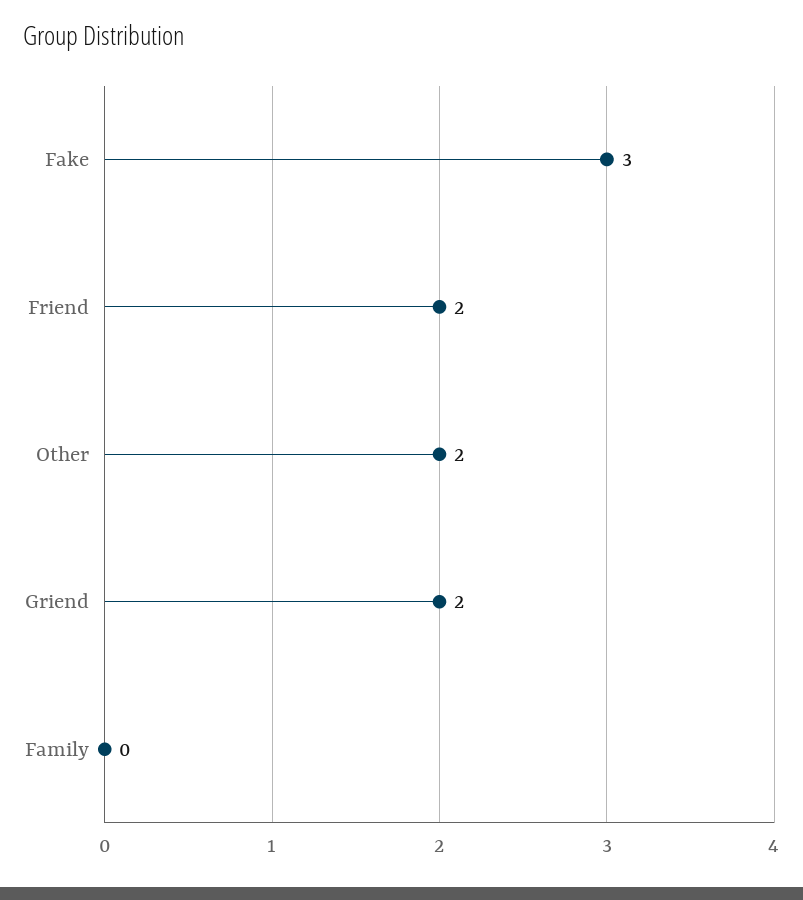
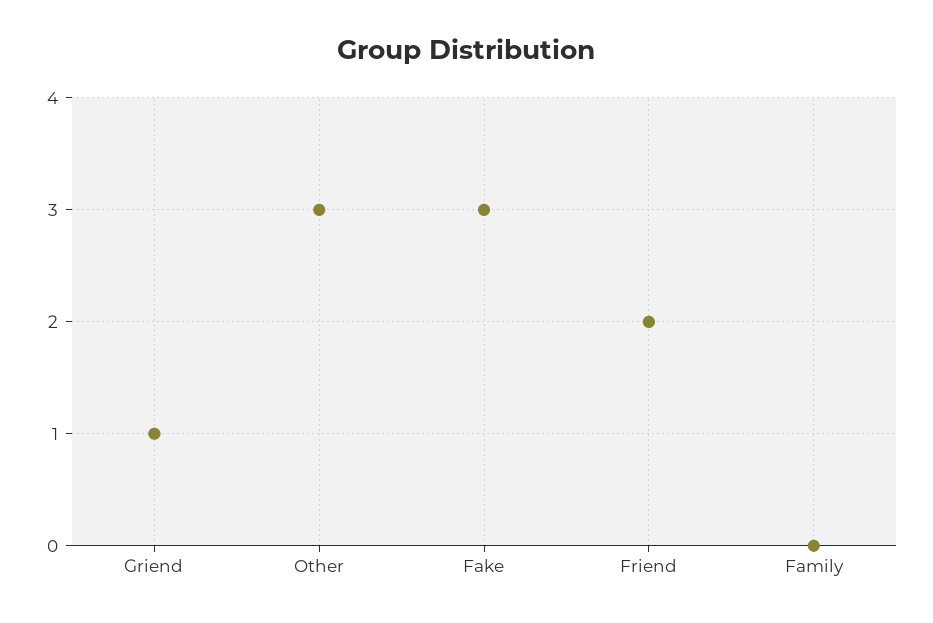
Other: 2 -> 3
Griend: 2 -> 1

